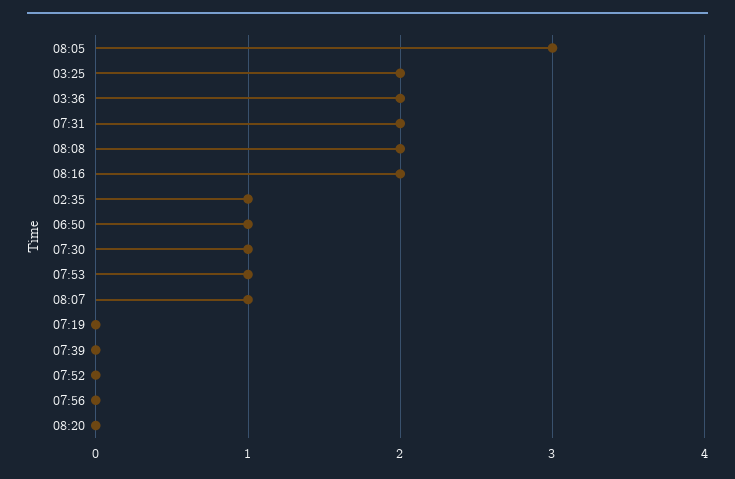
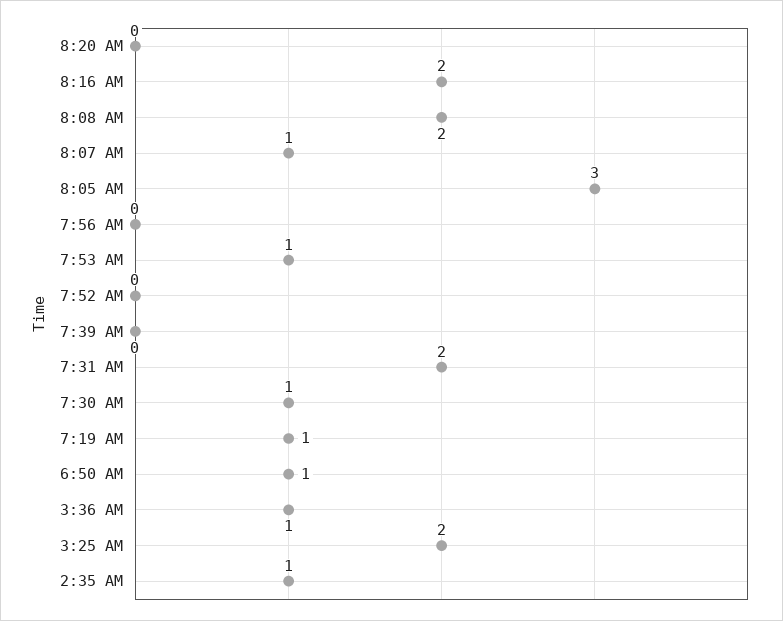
03:36: 2 -> 1
07:19: 0 -> 1

